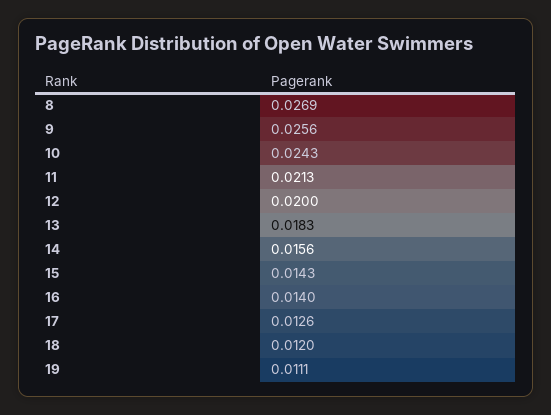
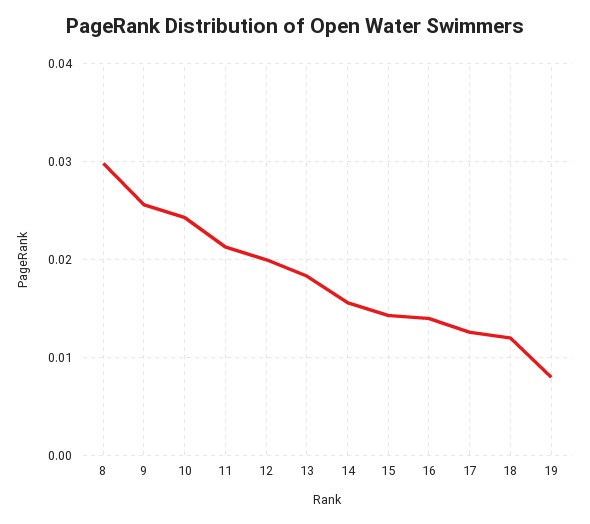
8: 0.0269 -> 0.03
19: 0.0111 -> 0.008

